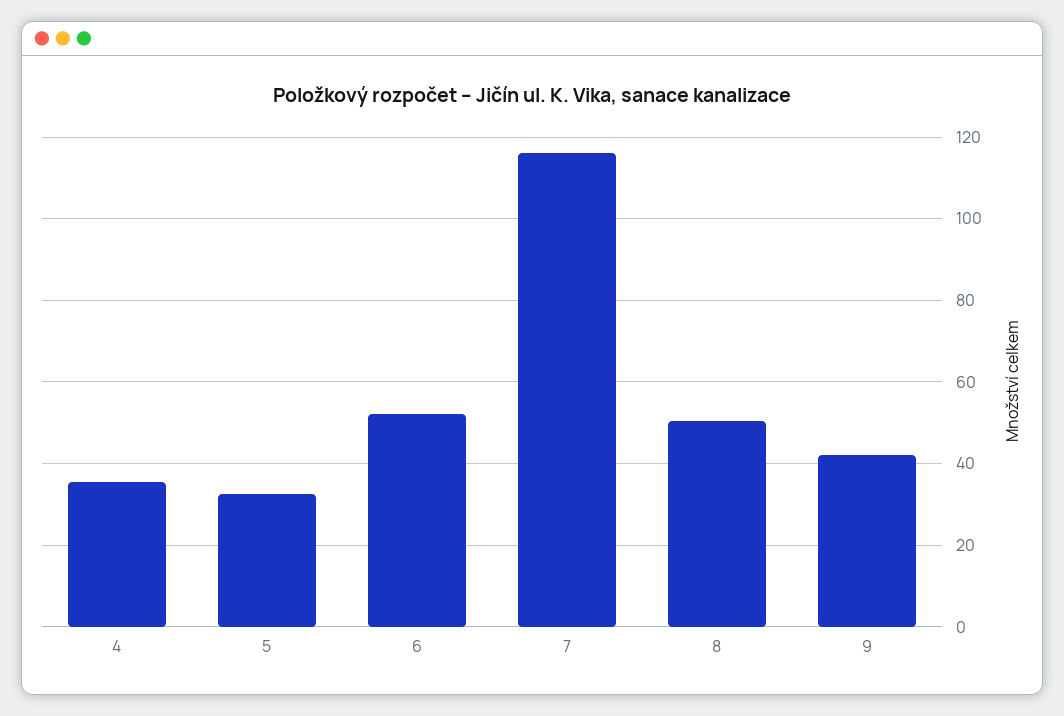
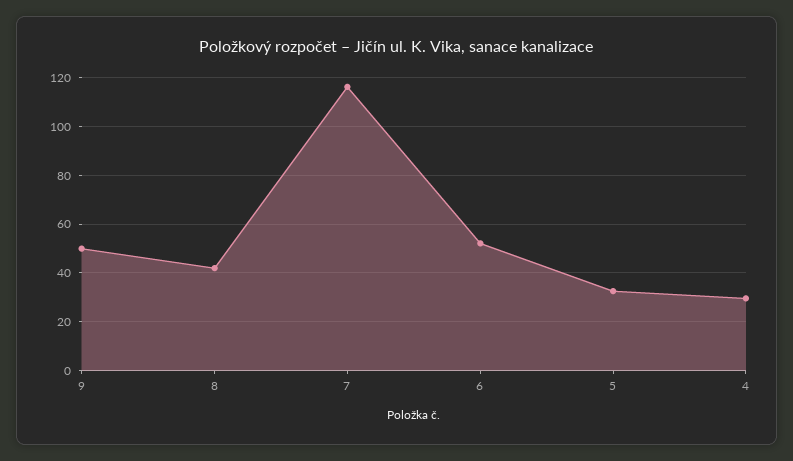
4: 36 -> 30
8: 50 -> 42.5
9: 42 -> 50

